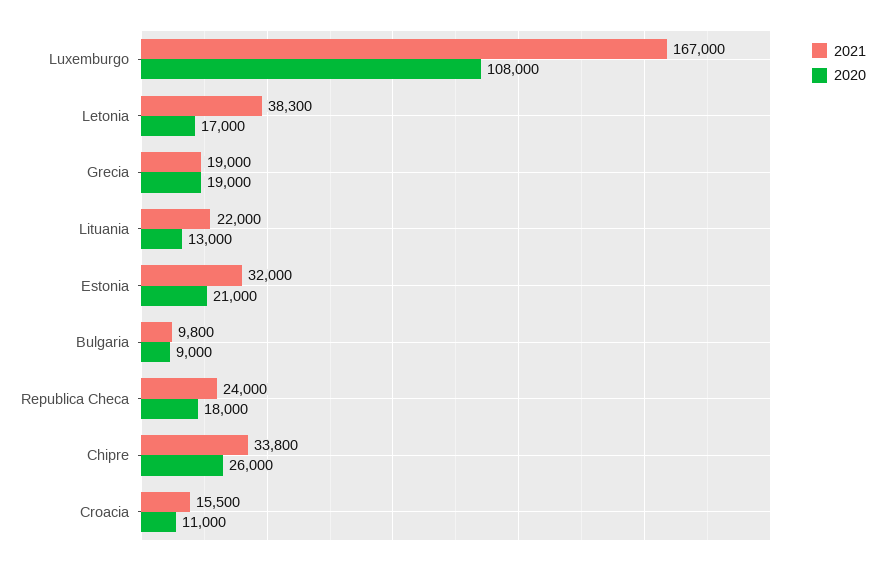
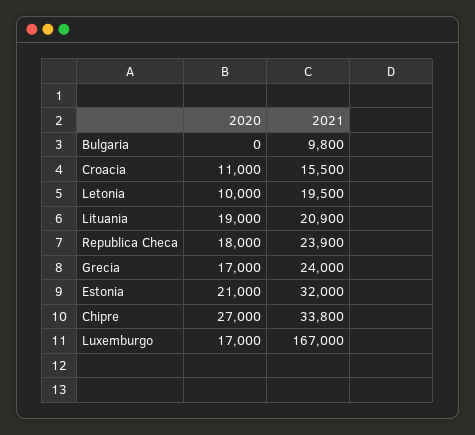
2020, Luxemburgo: 108000 -> 17000
2021, Letonia: 38300 -> 19500
2020, Letonia: 17000 -> 10000
2021, Grecia: 19000 -> 24000
2020, Grecia: 19000 -> 17000
2021, Lituania: 22000 -> 20900
2020, Lituania: 13000 -> 19000
2020, Bulgaria: 9000 -> 0
2021, Republica Checa: 24000 -> 23900
2020, Chipre: 26000 -> 27000

